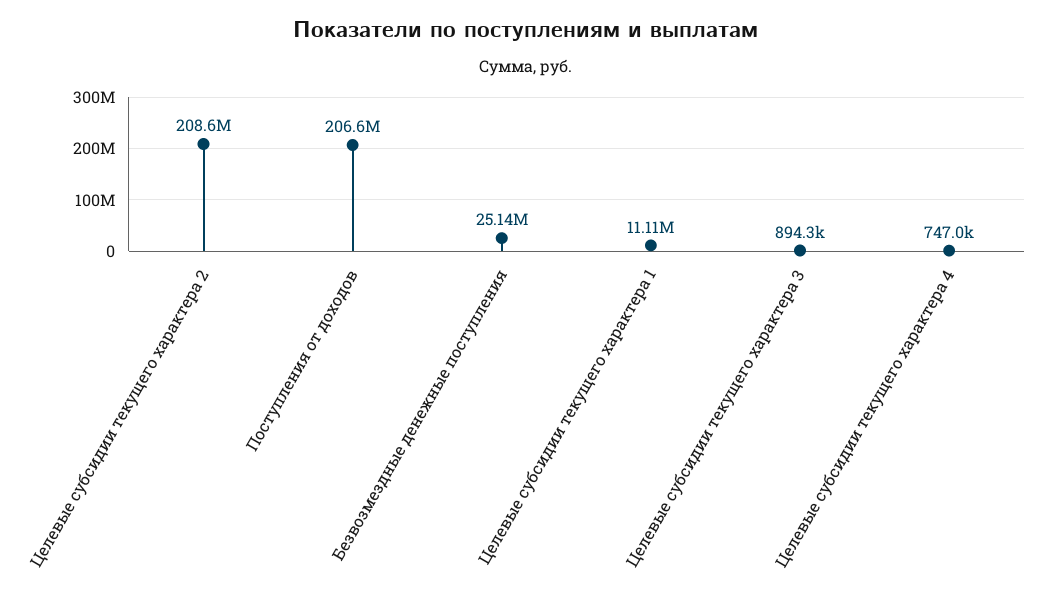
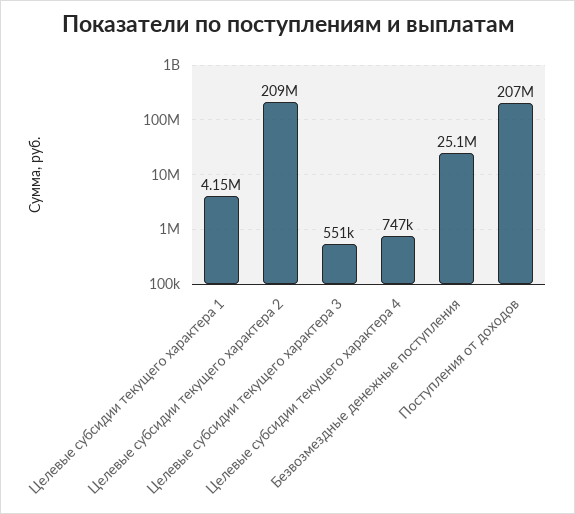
Целевые субсидии текущего характера 1: 11110000 -> 4150000
Целевые субсидии текущего характера 3: 894300 -> 551000

